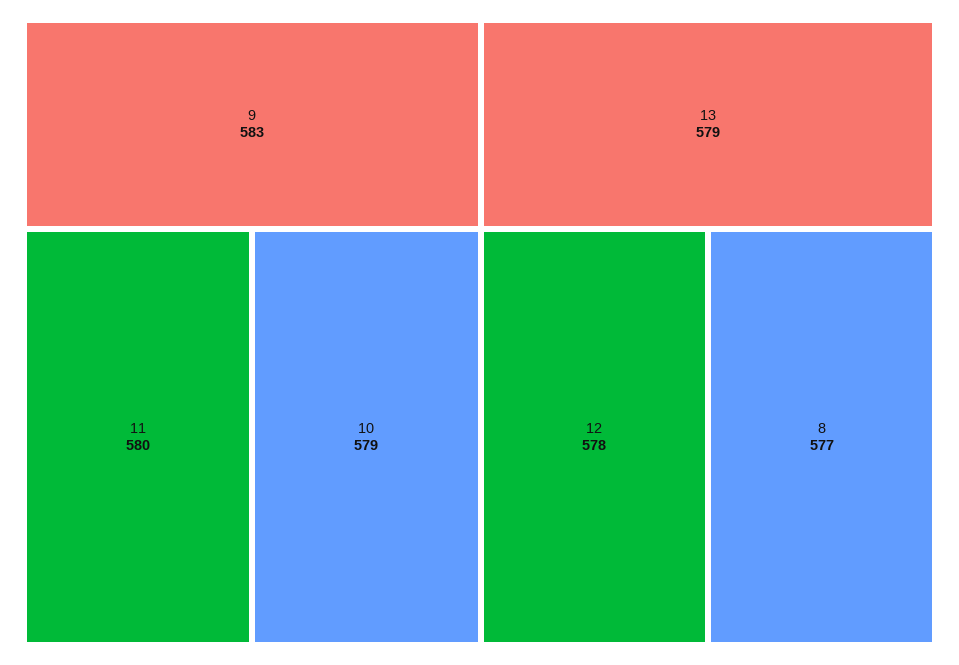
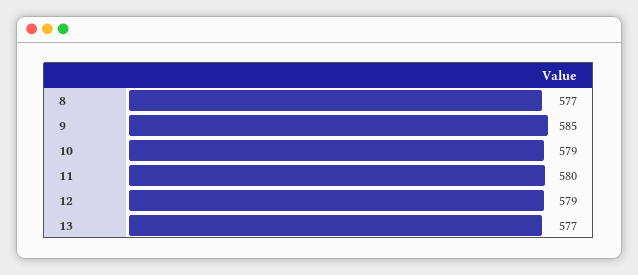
9: 583 -> 585
13: 579 -> 577
12: 578 -> 579

